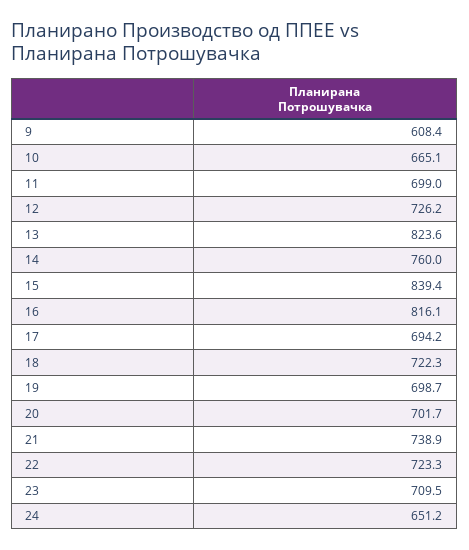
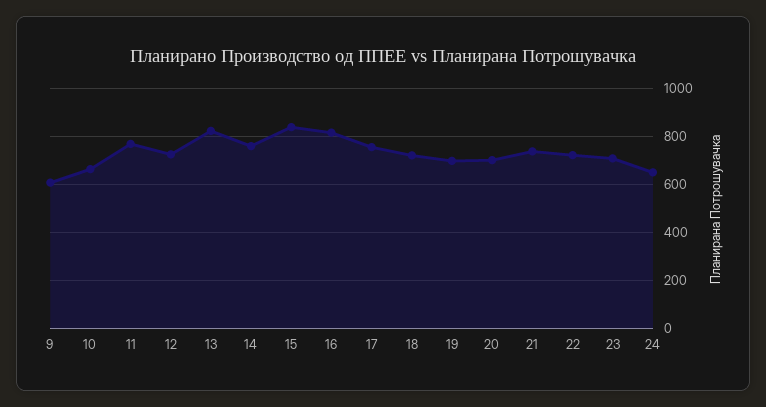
11: 699 -> 775
17: 694.2 -> 750

